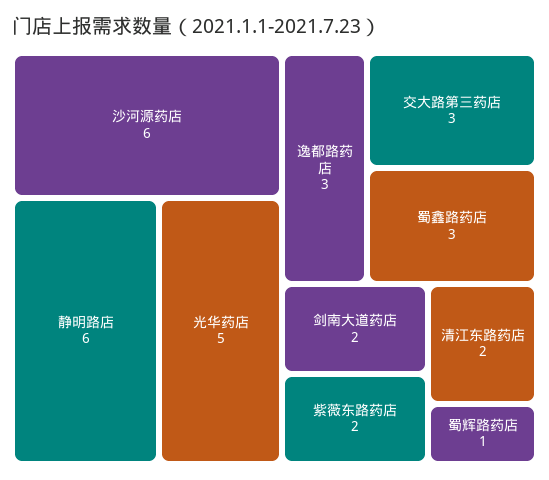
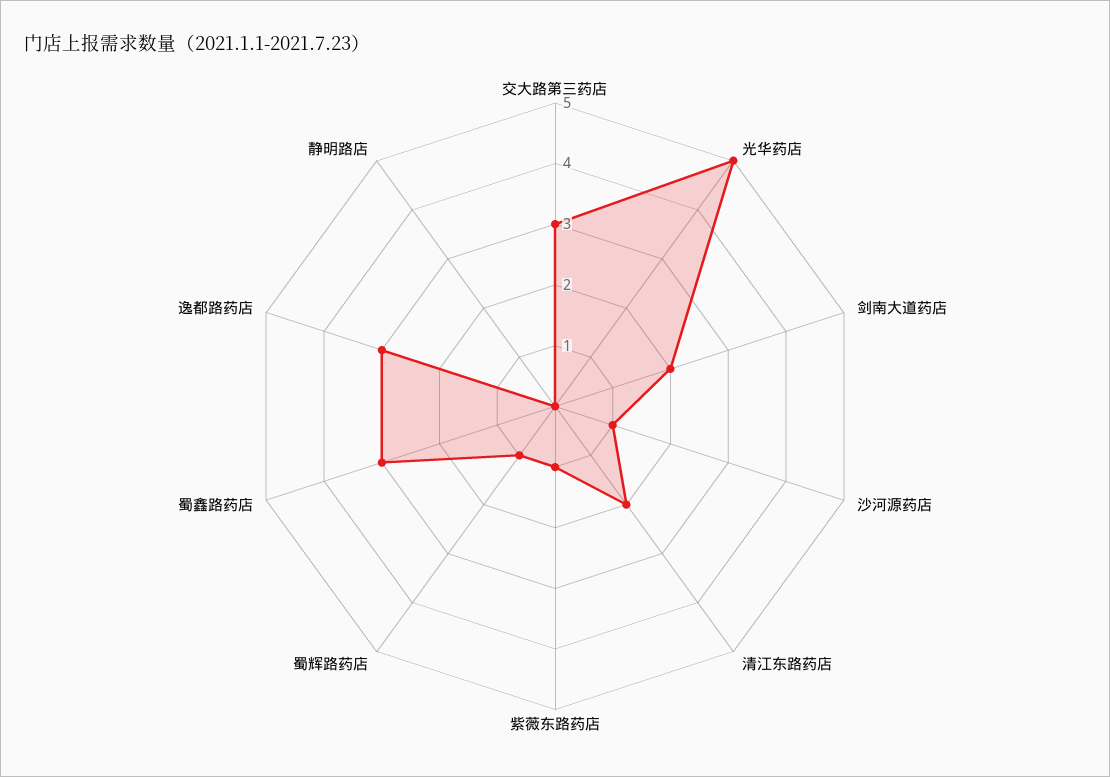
沙河源药店: 6 -> 1
静明路店: 6 -> 0
紫薇东路药店: 2 -> 1

